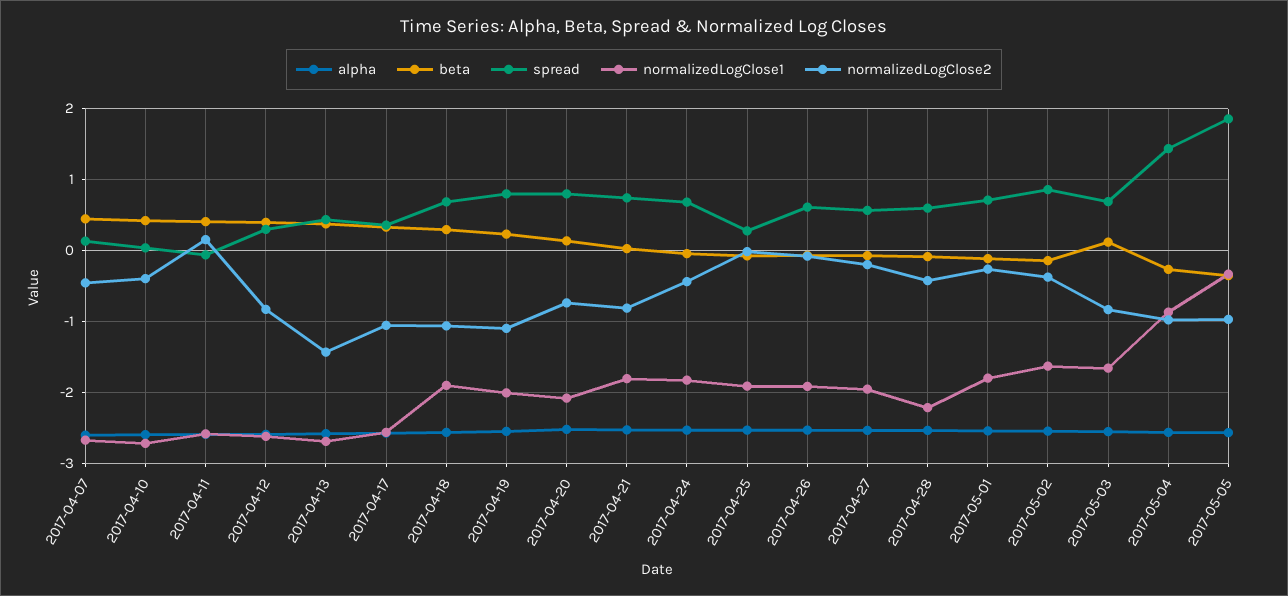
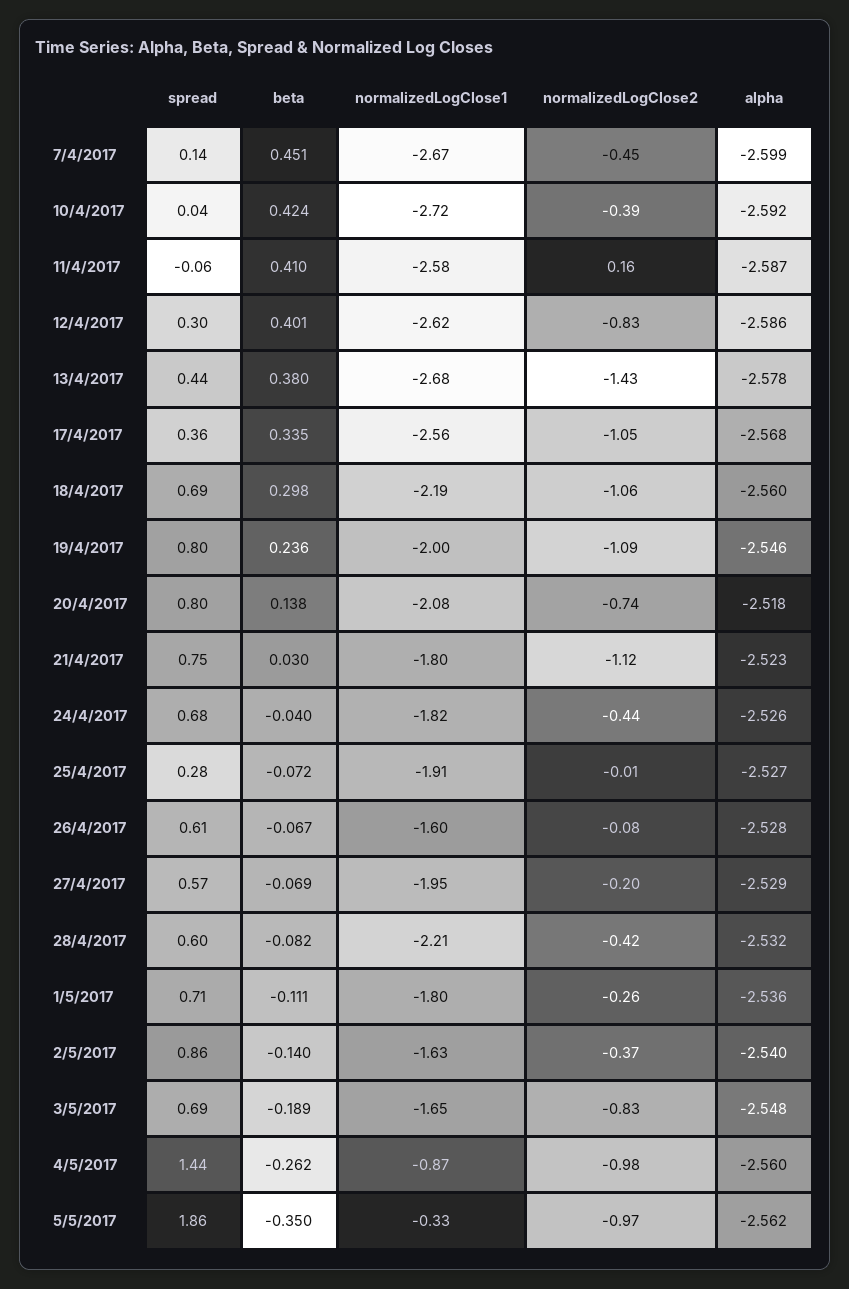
normalizedLogClose1, 2017-04-18: -1.9 -> -2.19
normalizedLogClose2, 2017-04-21: -0.8 -> -1.12
normalizedLogClose1, 2017-04-26: -1.9 -> -1.6
beta, 2017-05-03: 0.1 -> -0.189

